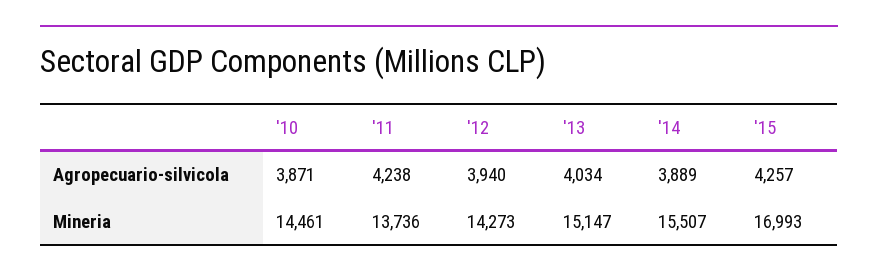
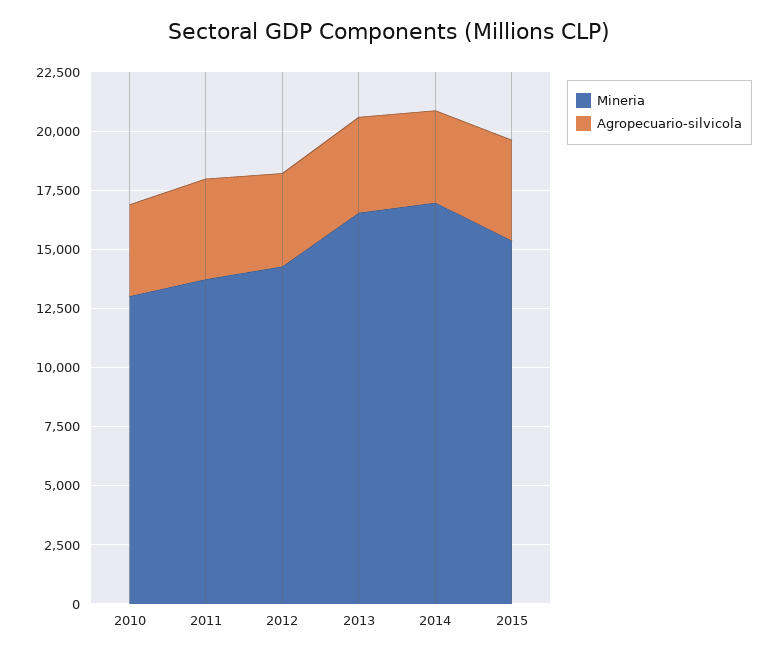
Mineria, '10: 14461 -> 13000
Mineria, '13: 15147 -> 16500
Mineria, '14: 15507 -> 17000
Mineria, '15: 16993 -> 15500

